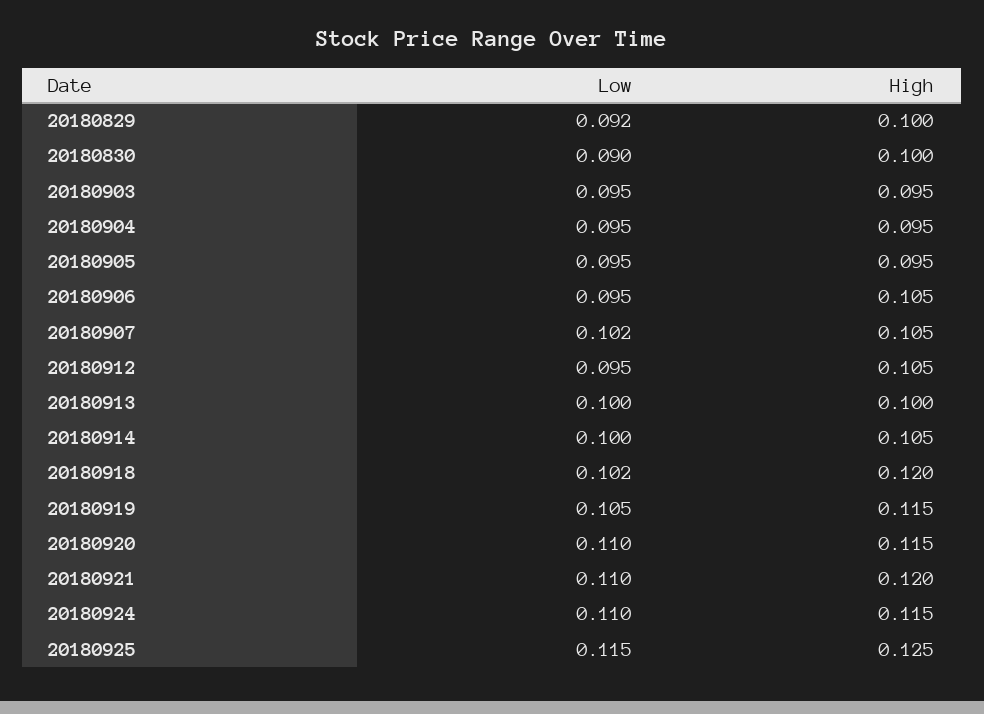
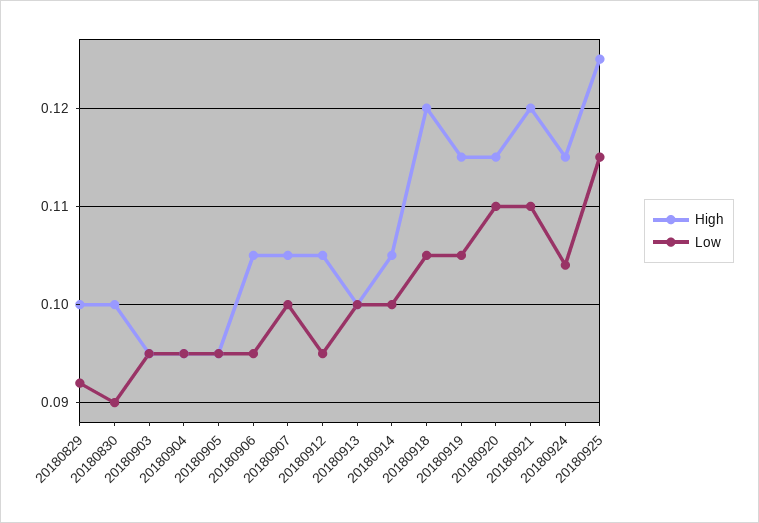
Low, 20180907: 0.102 -> 0.1
Low, 20180918: 0.102 -> 0.105
Low, 20180924: 0.11 -> 0.104

